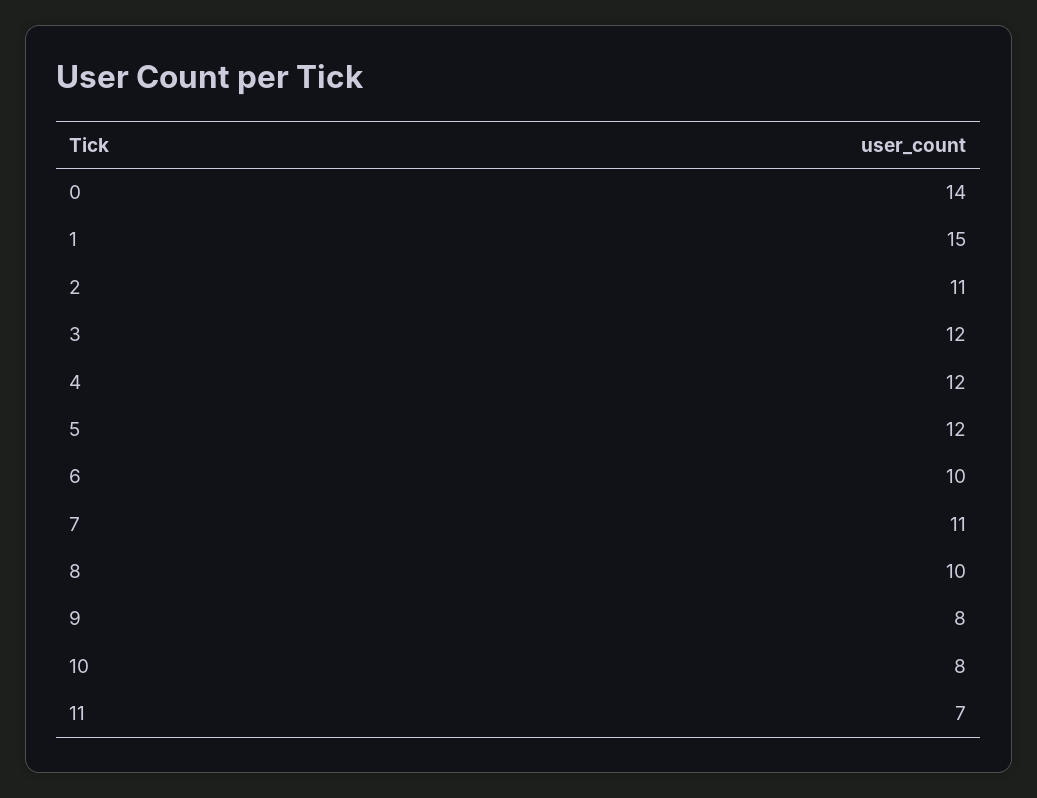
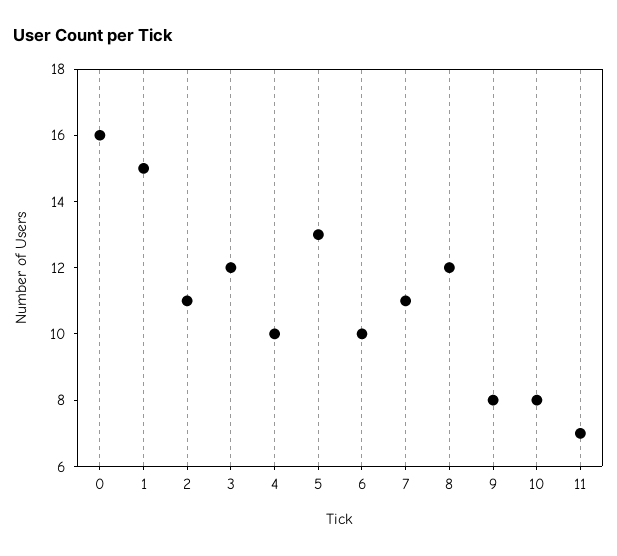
0: 14 -> 16
4: 12 -> 10
5: 12 -> 13
8: 10 -> 12

